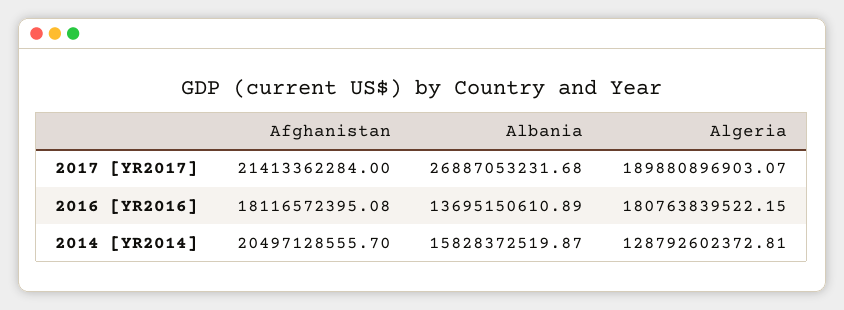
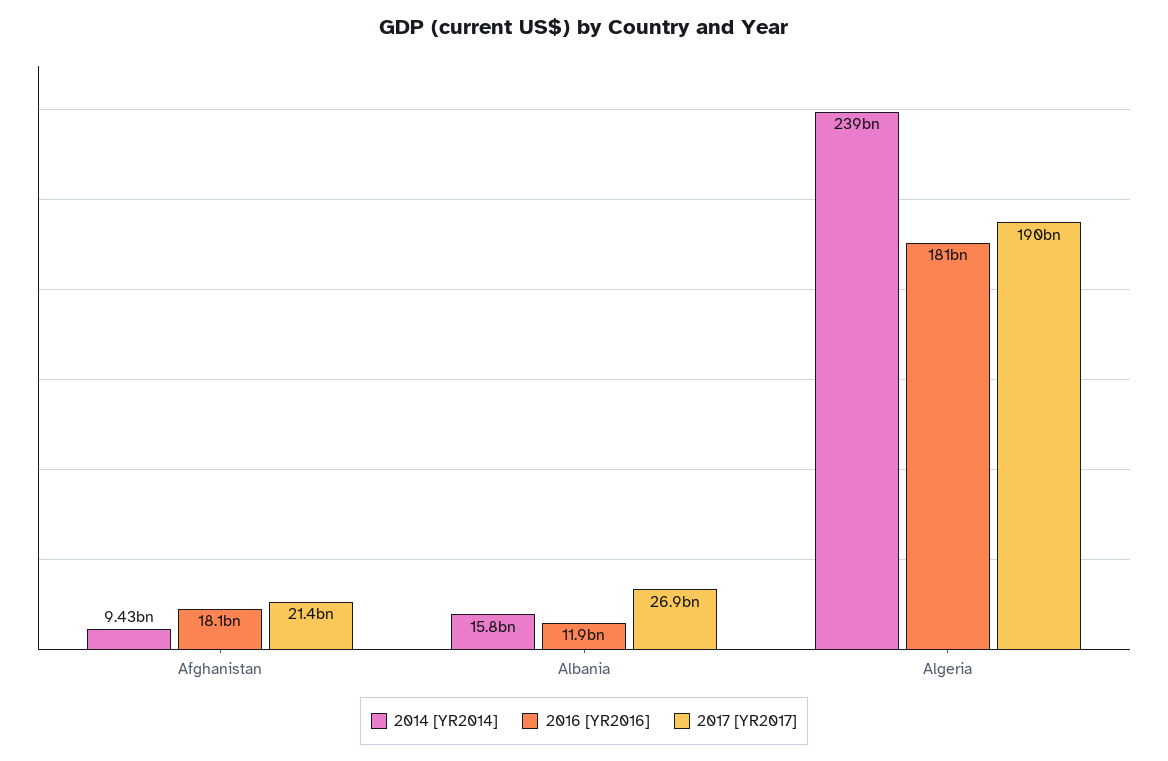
2016 [YR2016], Albania: 13695150610.89 -> 11900000000
2014 [YR2014], Afghanistan: 20497128555.7 -> 9430000000
2014 [YR2014], Algeria: 128792602372.81 -> 239000000000

